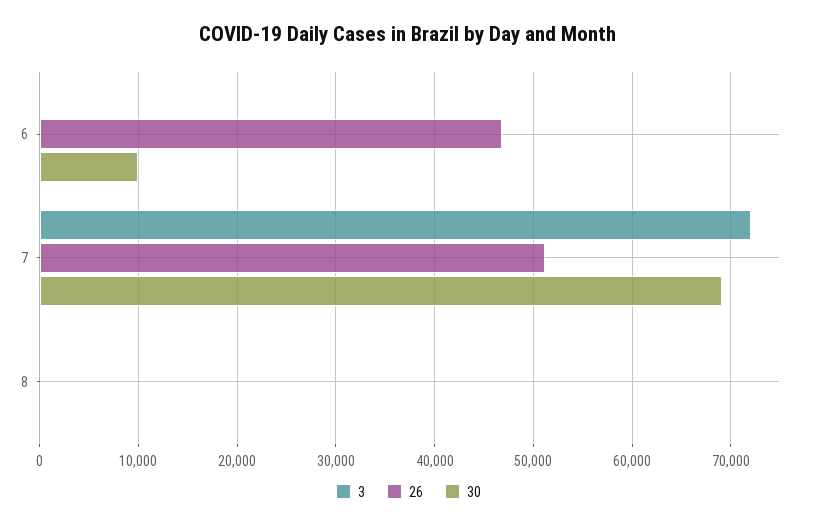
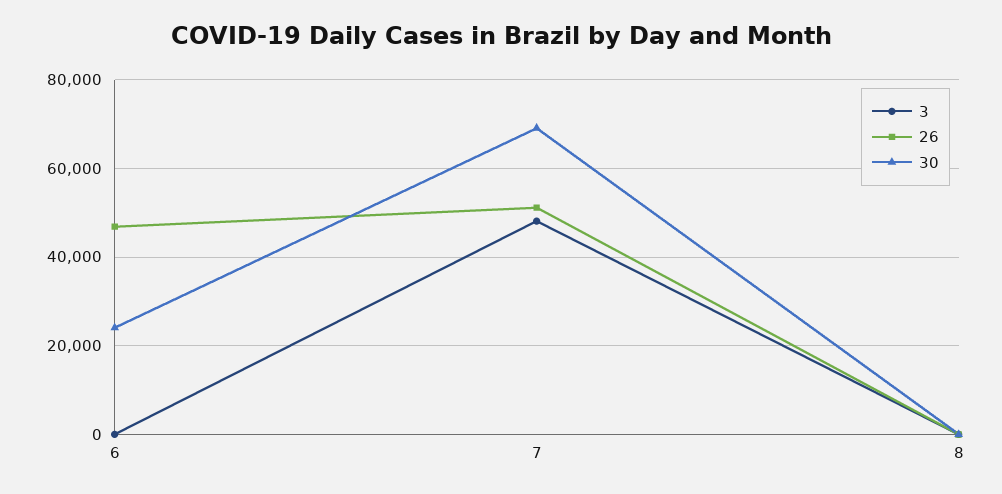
30, 6: 10000 -> 24000
3, 7: 72000 -> 48000

